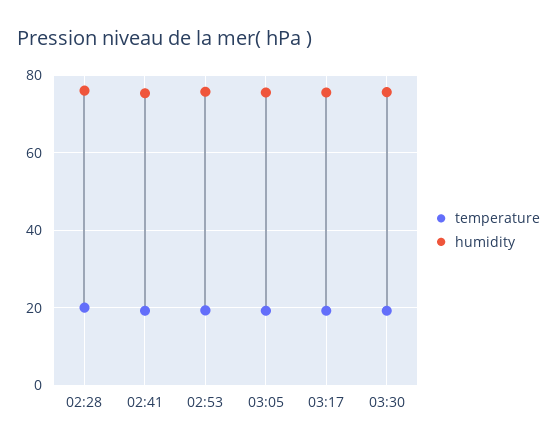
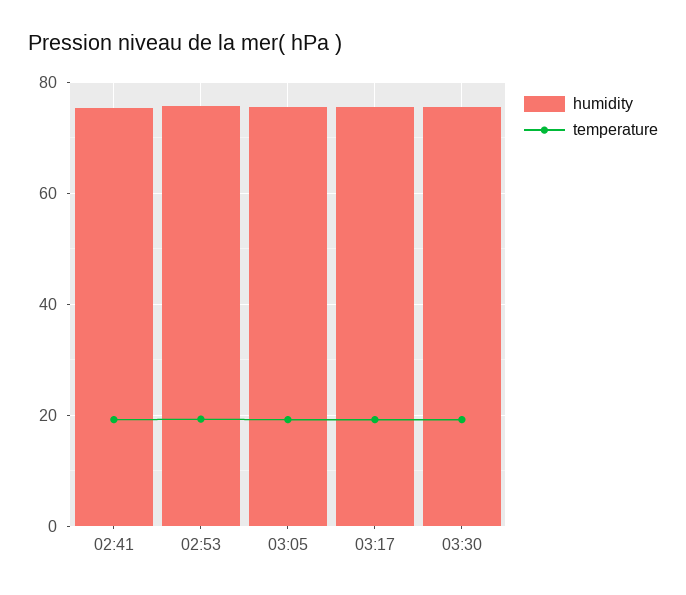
temperature, 02:28: 20 -> none
humidity, 02:28: 76 -> none

